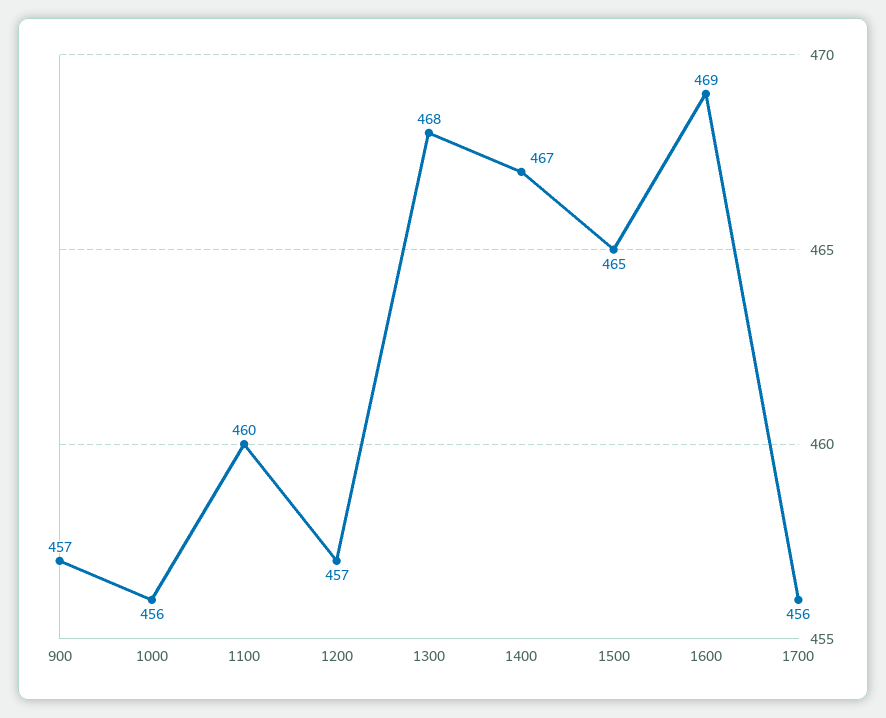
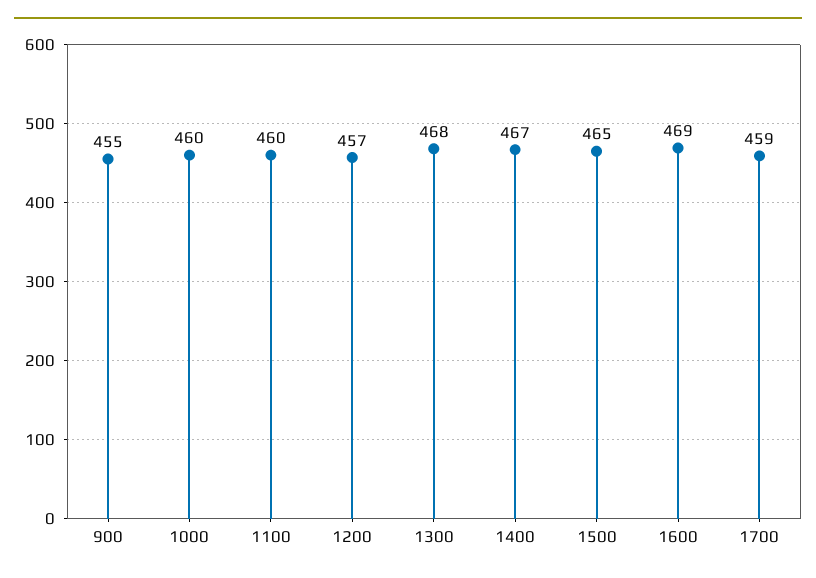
900: 457 -> 455
1000: 456 -> 460
1700: 456 -> 459

